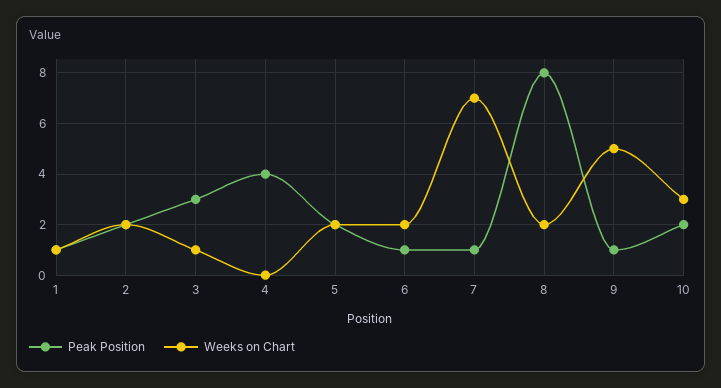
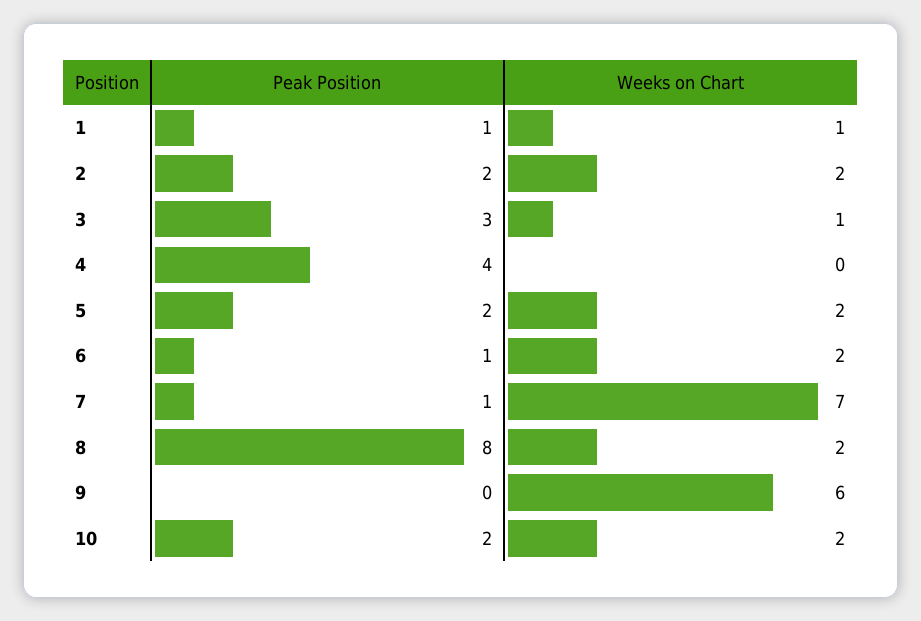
Peak Position, 9: 1 -> 0
Weeks on Chart, 9: 5 -> 6
Weeks on Chart, 10: 3 -> 2

